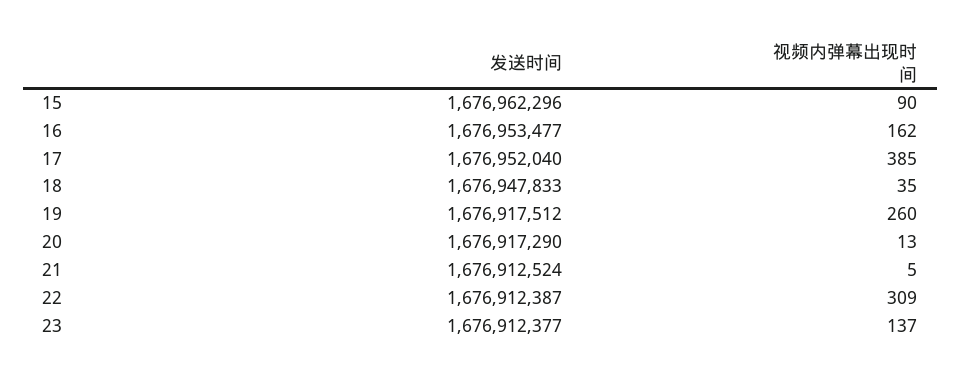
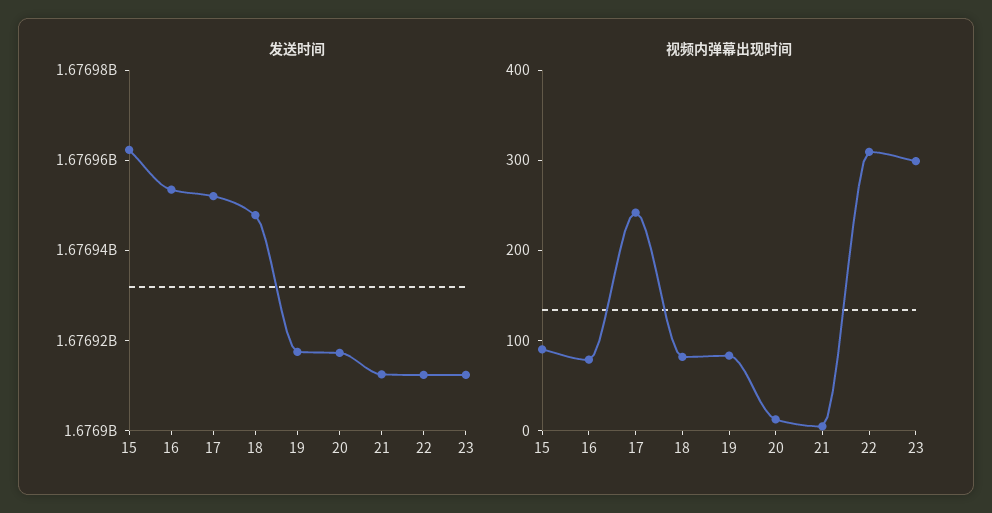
视频内弹幕出现时间, 16: 162 -> 80
视频内弹幕出现时间, 17: 385 -> 240
视频内弹幕出现时间, 18: 35 -> 80
视频内弹幕出现时间, 19: 260 -> 80
视频内弹幕出现时间, 23: 137 -> 300

